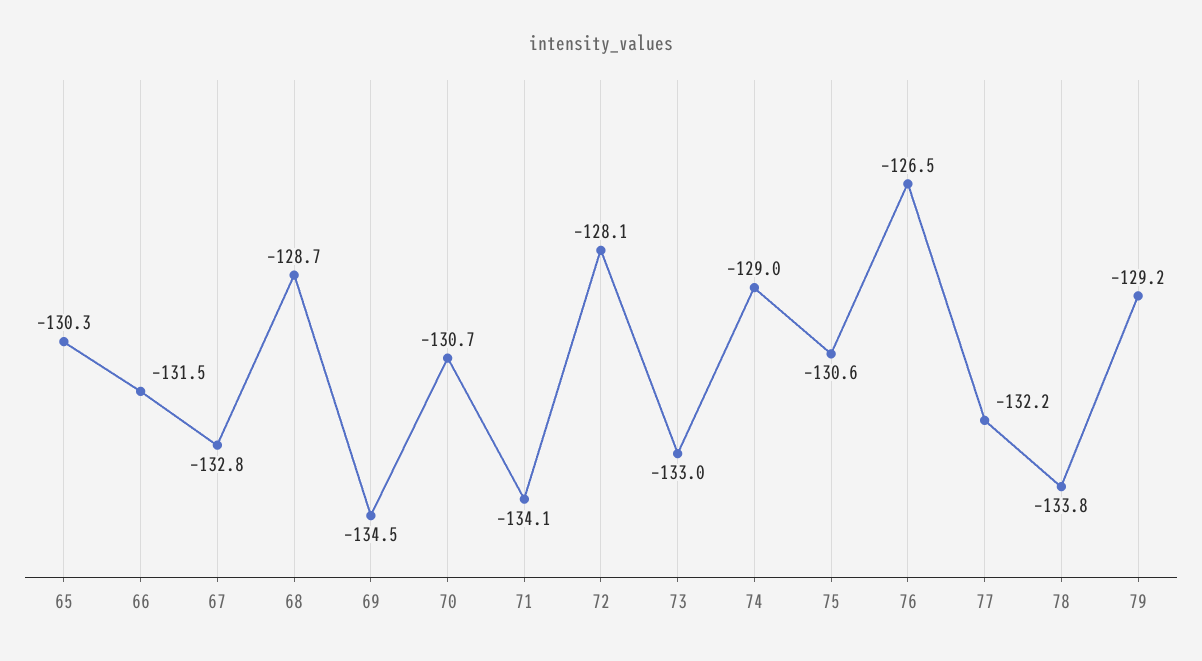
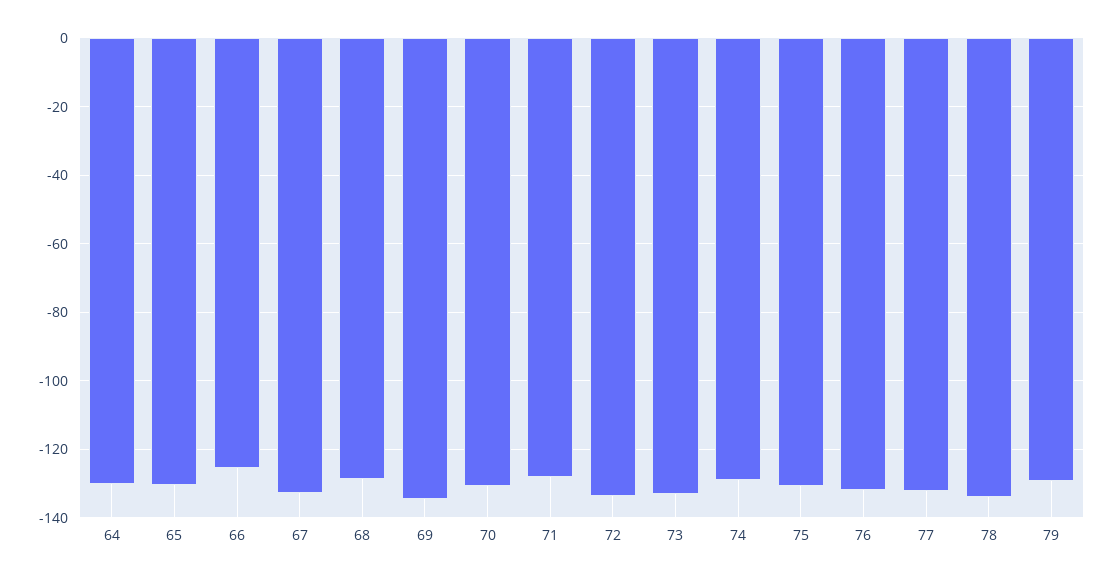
66: -131.5 -> -126
71: -134.1 -> -128
72: -128.1 -> -134
76: -126.5 -> -132
64: none -> -130

